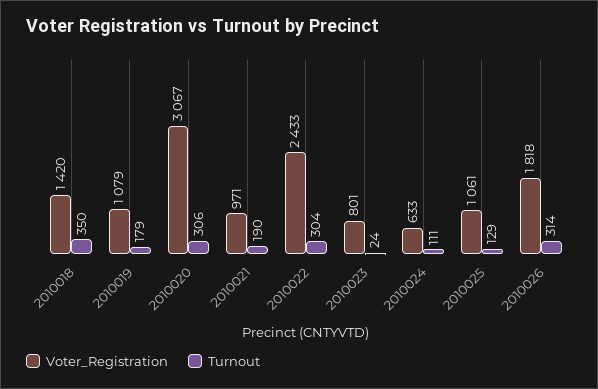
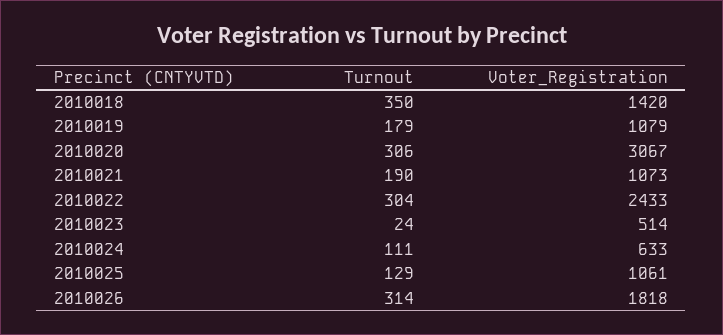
Voter_Registration, 2010021: 971 -> 1073
Voter_Registration, 2010023: 801 -> 514

